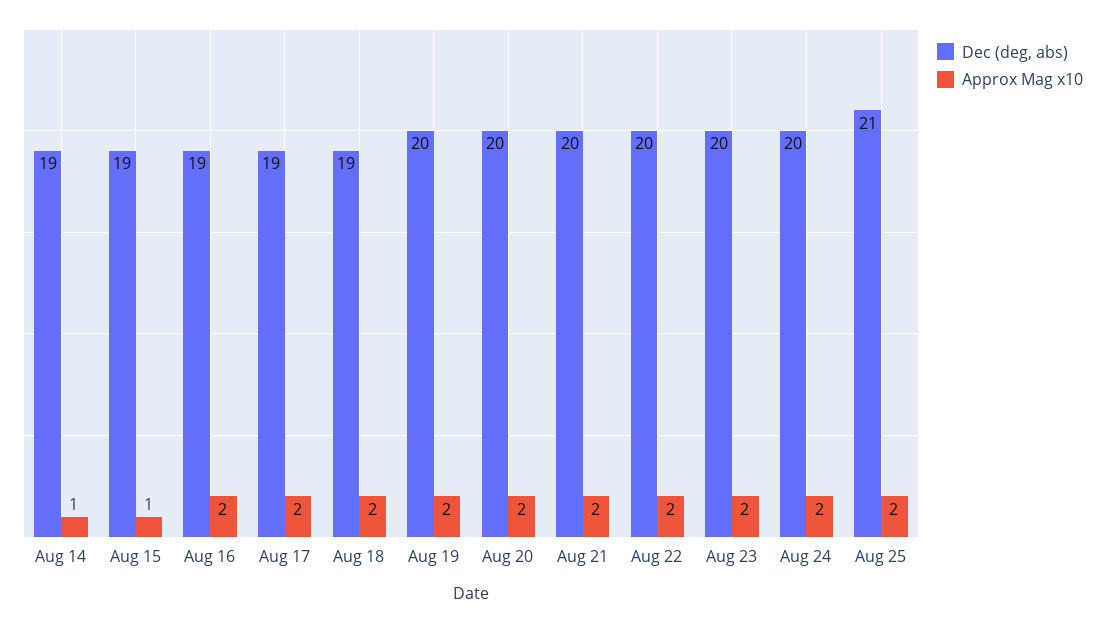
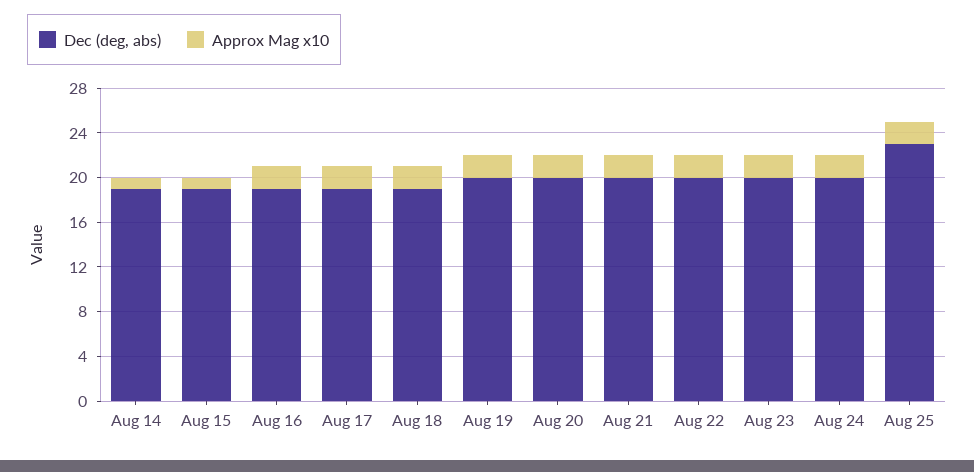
Dec (deg, abs), Aug 25: 21 -> 23

